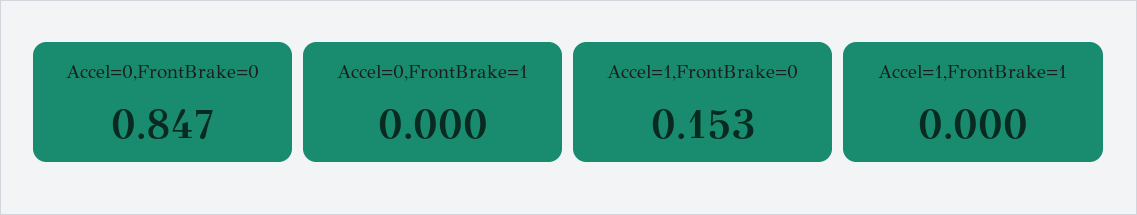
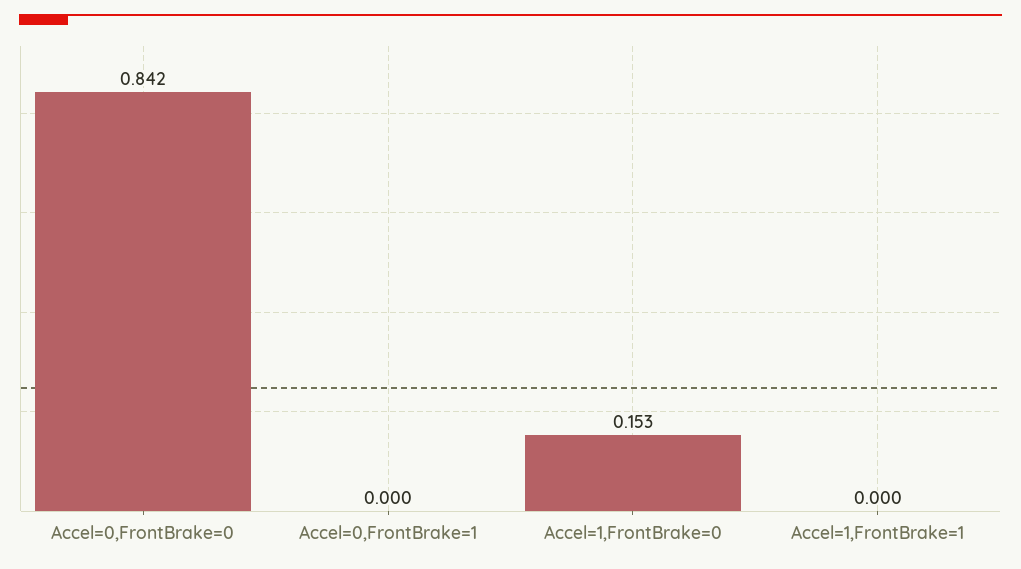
Accel=0,FrontBrake=0: 0.847 -> 0.842

